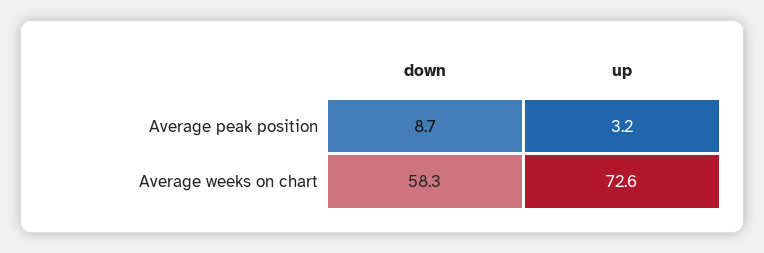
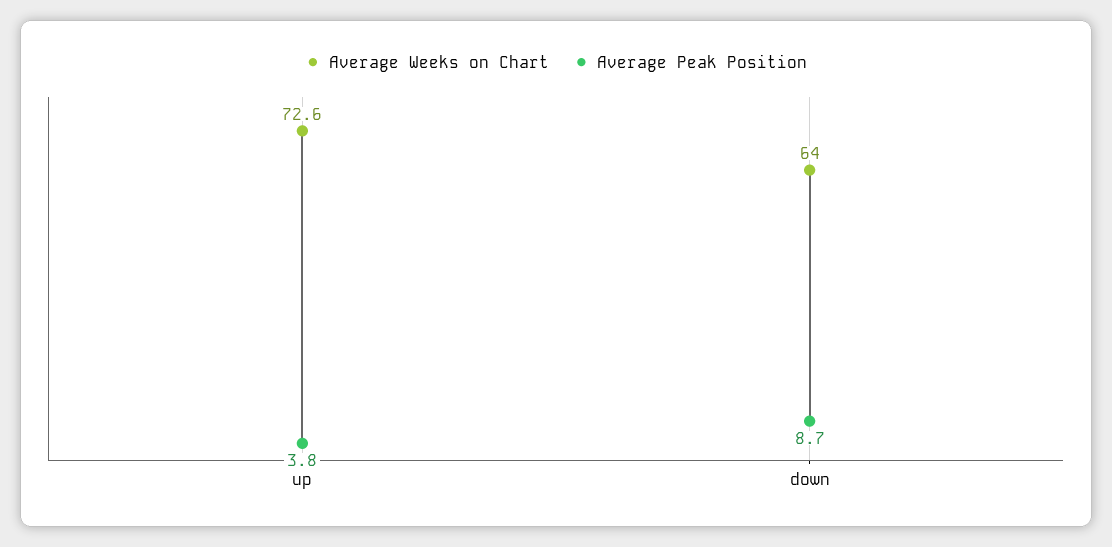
Average peak position, up: 3.2 -> 3.8
Average weeks on chart, down: 58.3 -> 64

